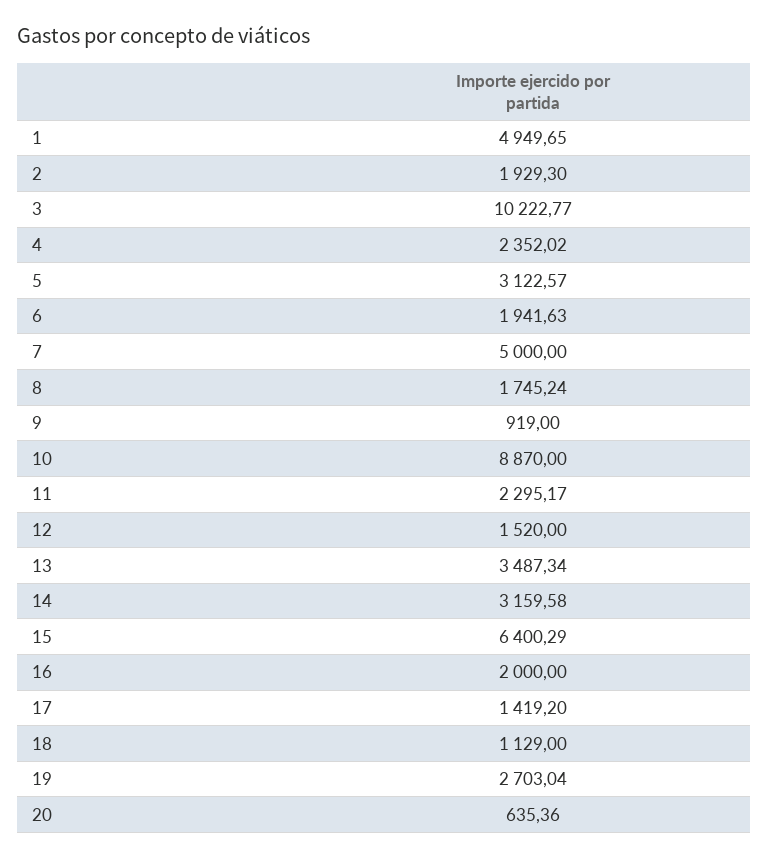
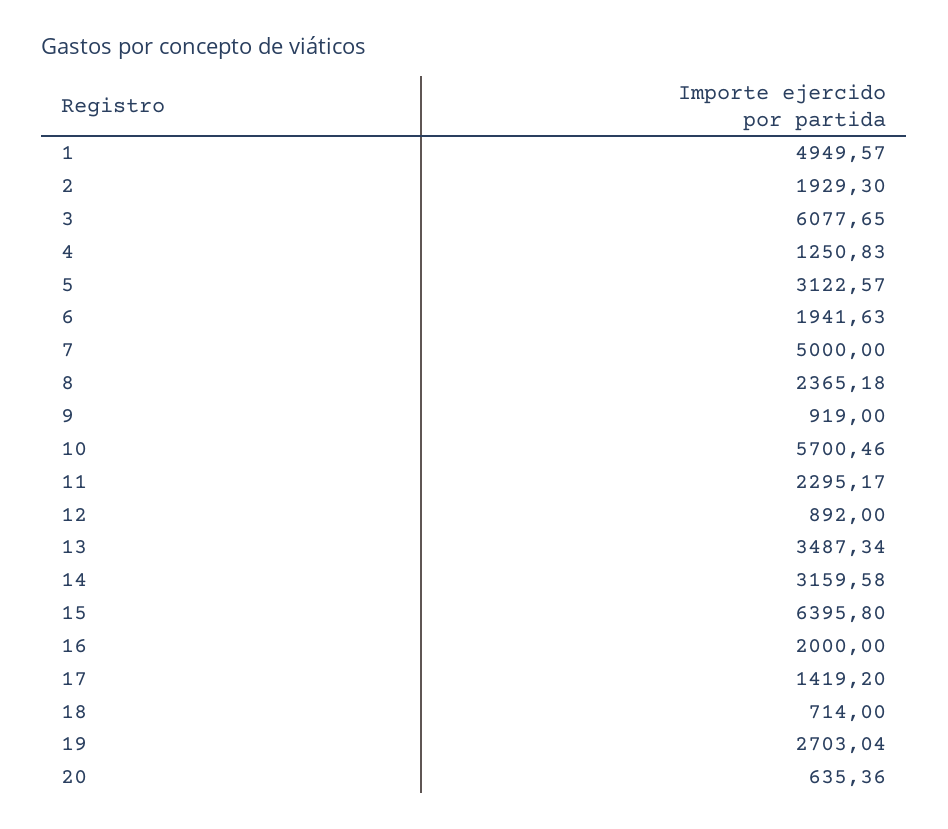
1: 4949.65 -> 4949.57
3: 10222.77 -> 6077.65
4: 2352.02 -> 1250.83
8: 1745.24 -> 2365.18
10: 8870 -> 5700.46
12: 1520 -> 892
15: 6400.29 -> 6395.8
18: 1129 -> 714

